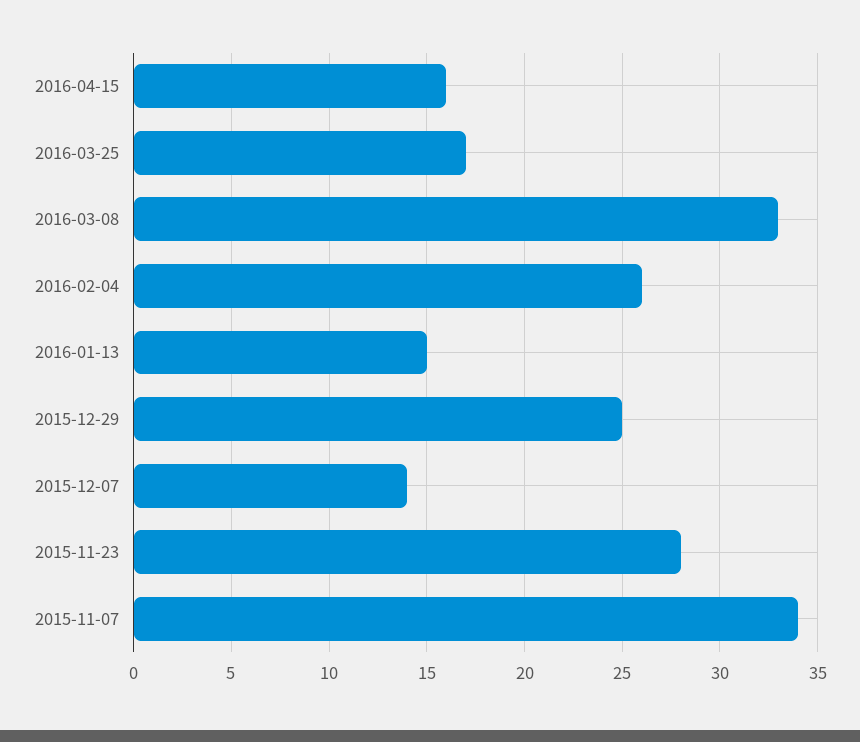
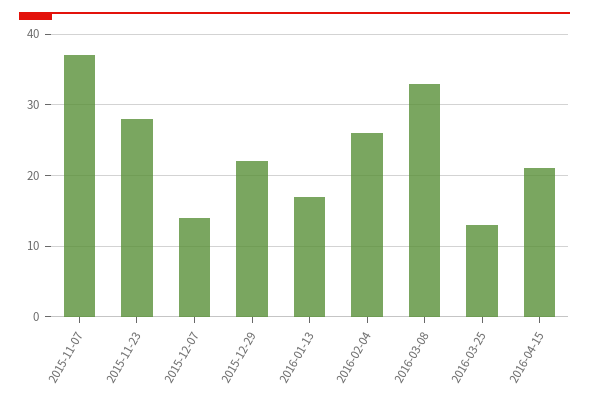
2016-04-15: 16 -> 21
2016-03-25: 17 -> 13
2016-01-13: 15 -> 17
2015-12-29: 25 -> 22
2015-11-07: 34 -> 37

